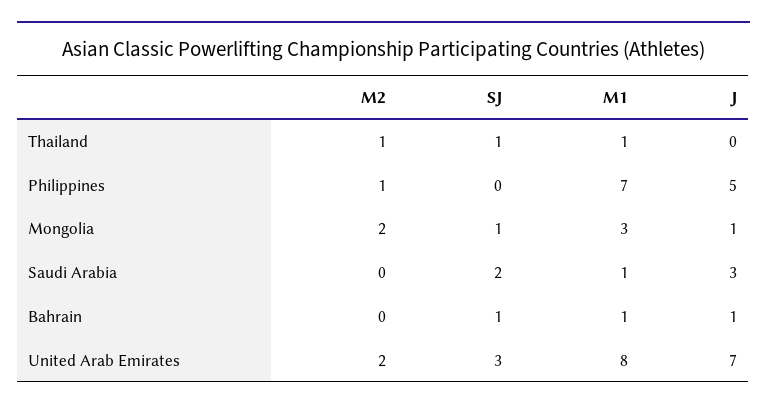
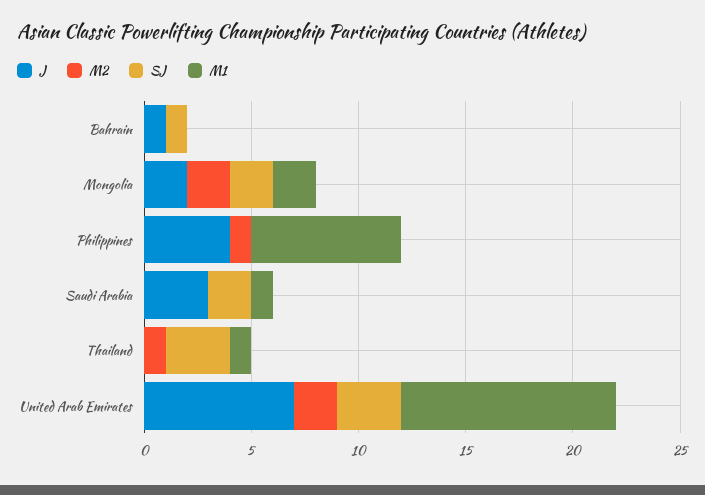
SJ, Thailand: 1 -> 3
J, Philippines: 5 -> 4
SJ, Mongolia: 1 -> 2
M1, Mongolia: 3 -> 2
J, Mongolia: 1 -> 2
M1, Bahrain: 1 -> 0
M1, United Arab Emirates: 8 -> 10

